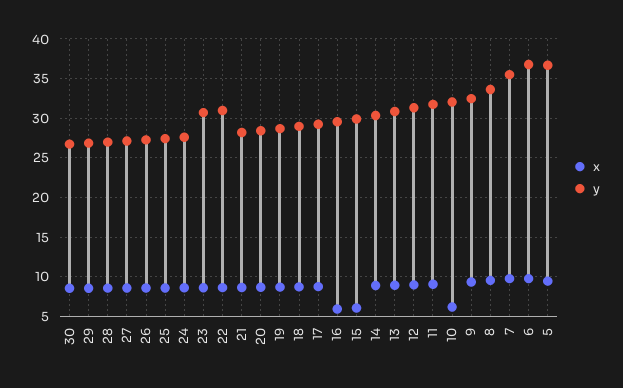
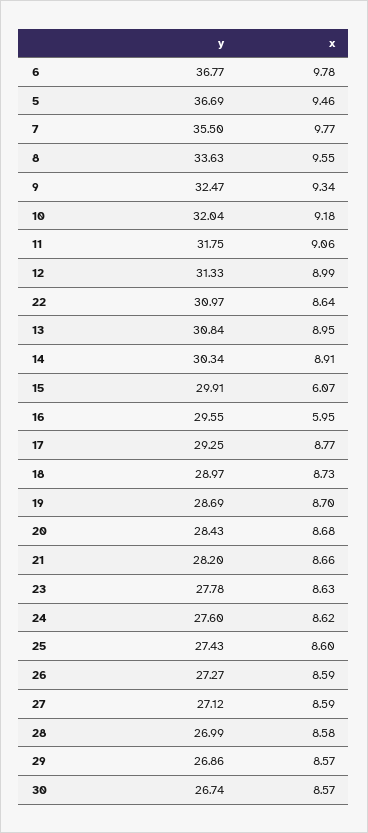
y, 23: 31 -> 27.78
x, 10: 6 -> 9.18

